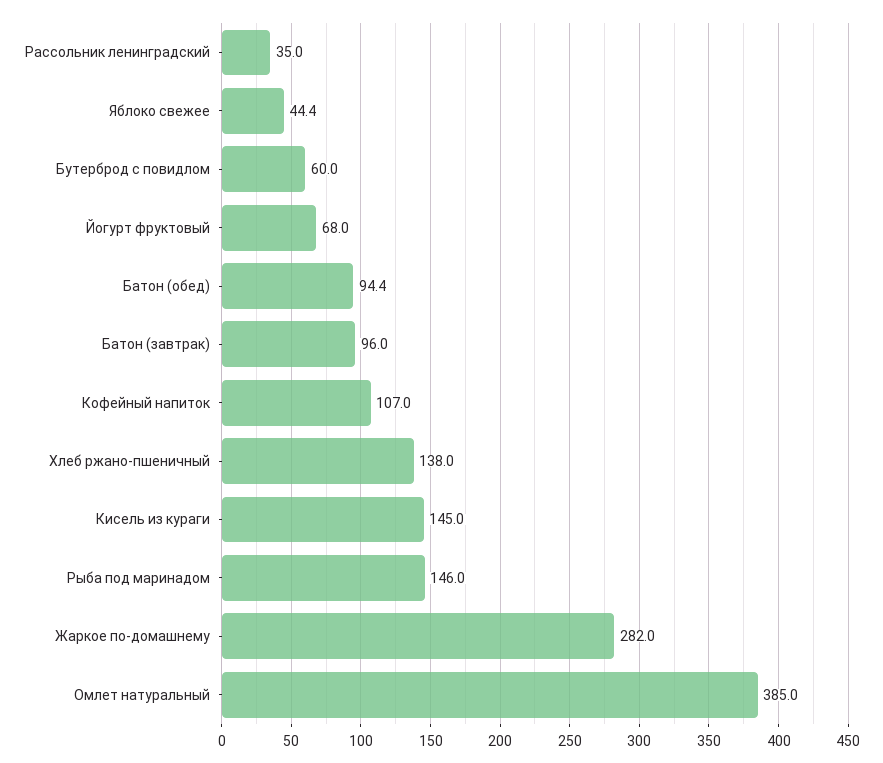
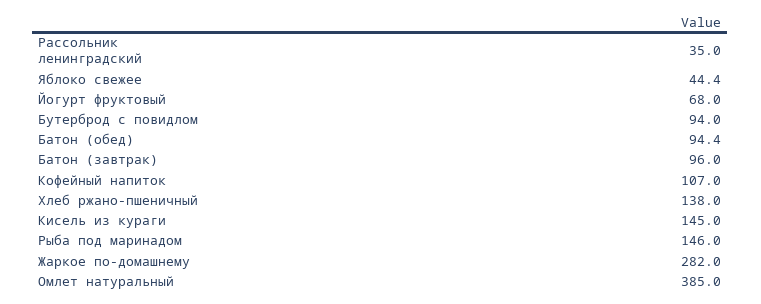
Бутерброд с повидлом: 60 -> 94

